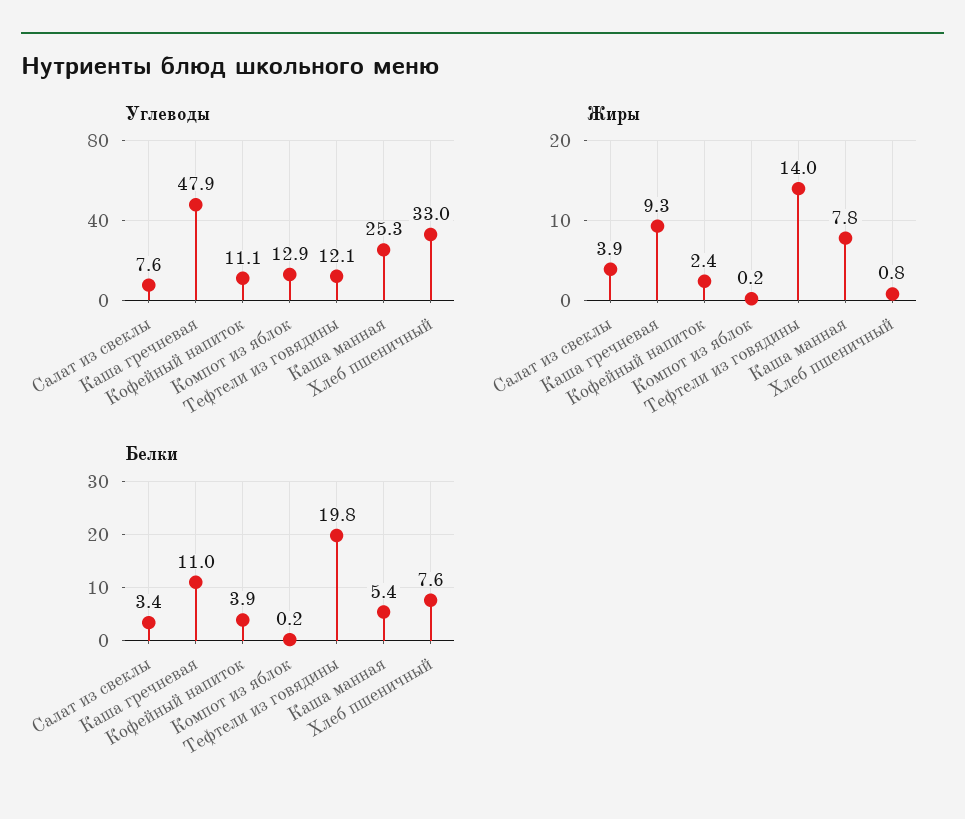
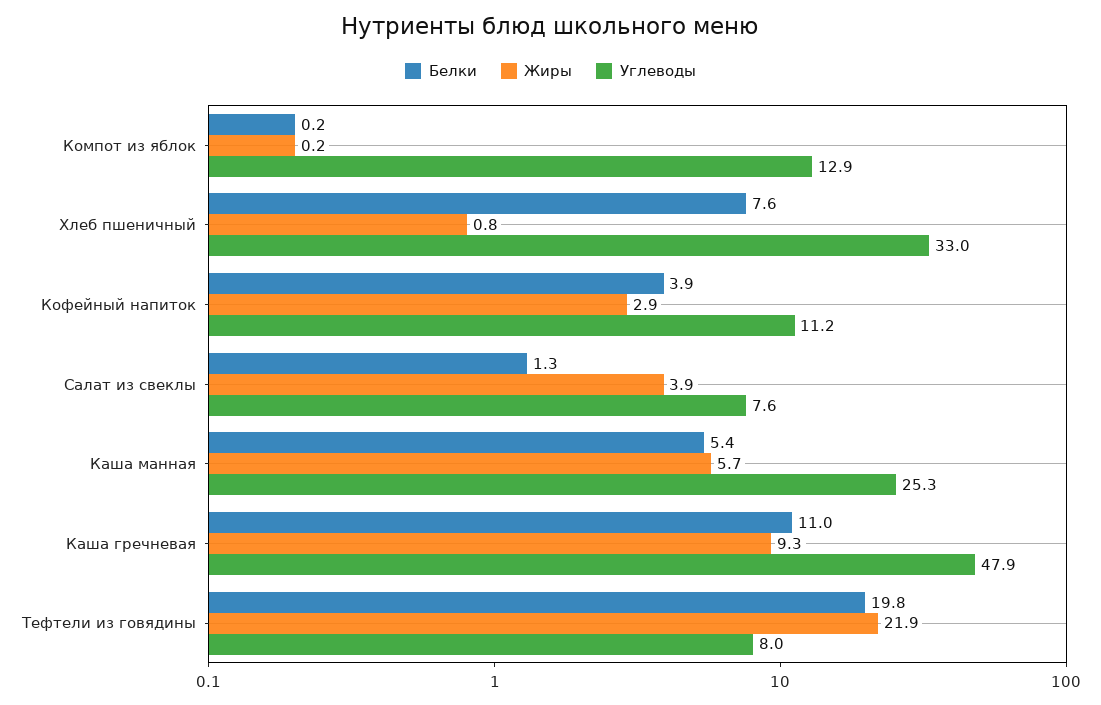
Углеводы, Кофейный напиток: 11.1 -> 11.2
Углеводы, Тефтели из говядины: 12.1 -> 8
Жиры, Кофейный напиток: 2.4 -> 2.9
Жиры, Тефтели из говядины: 14 -> 21.9
Жиры, Каша манная: 7.8 -> 5.7
Белки, Салат из свеклы: 3.4 -> 1.3

